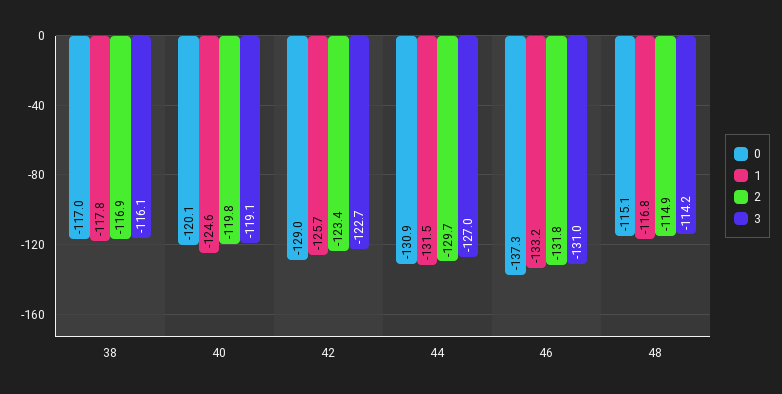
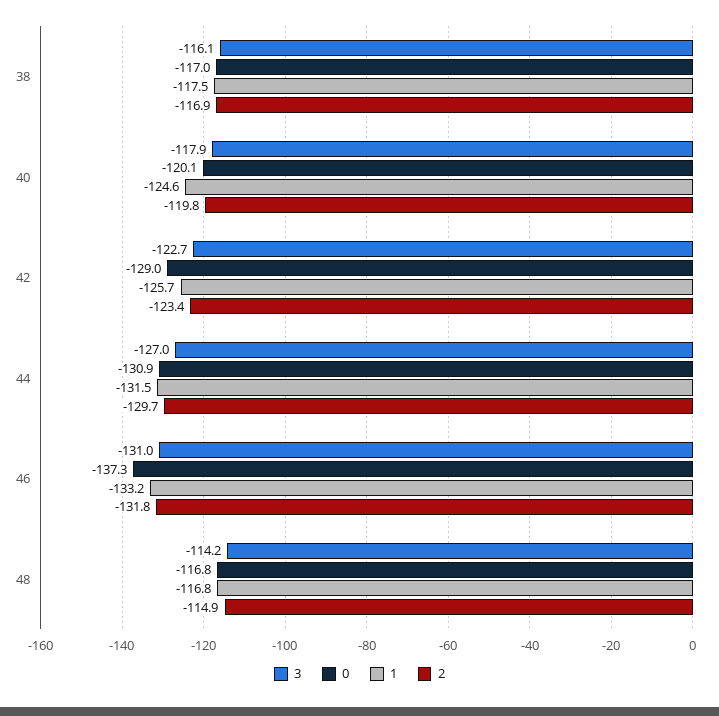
1, 38: -117.8 -> -117.5
3, 40: -119.1 -> -117.9
0, 48: -115.1 -> -116.8

